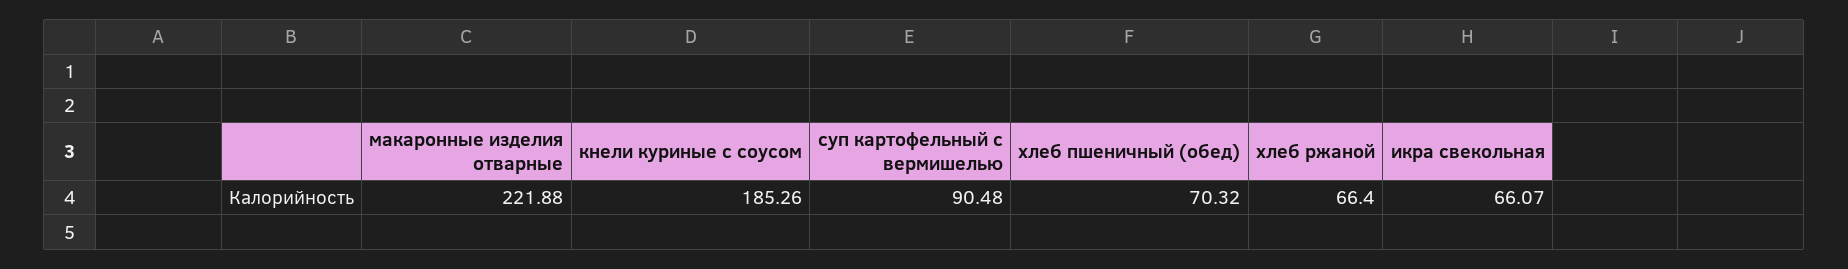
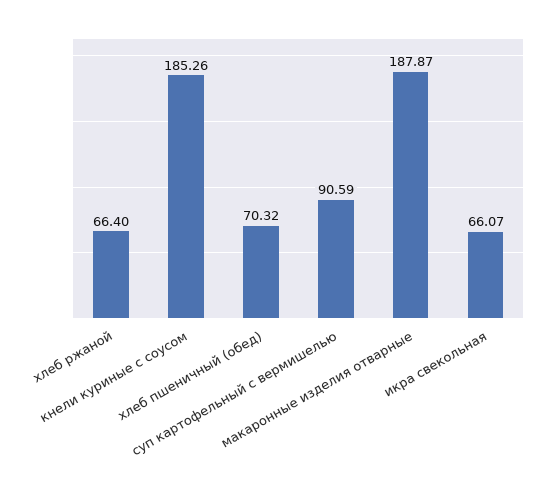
макаронные изделия отварные: 221.88 -> 187.87
суп картофельный с вермишелью: 90.48 -> 90.59

